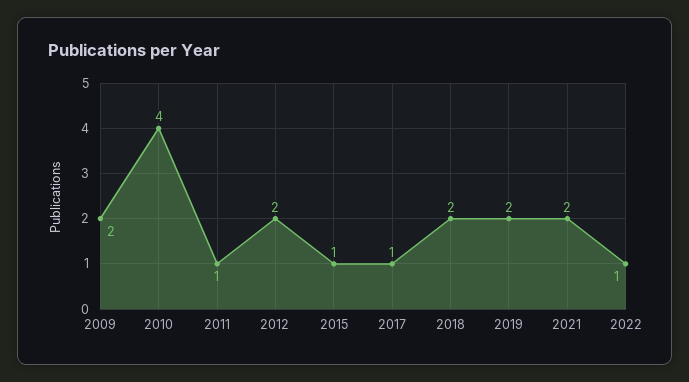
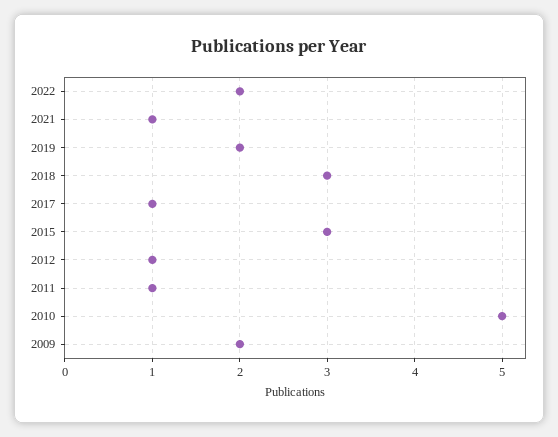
2010: 4 -> 5
2012: 2 -> 1
2015: 1 -> 3
2018: 2 -> 3
2021: 2 -> 1
2022: 1 -> 2

